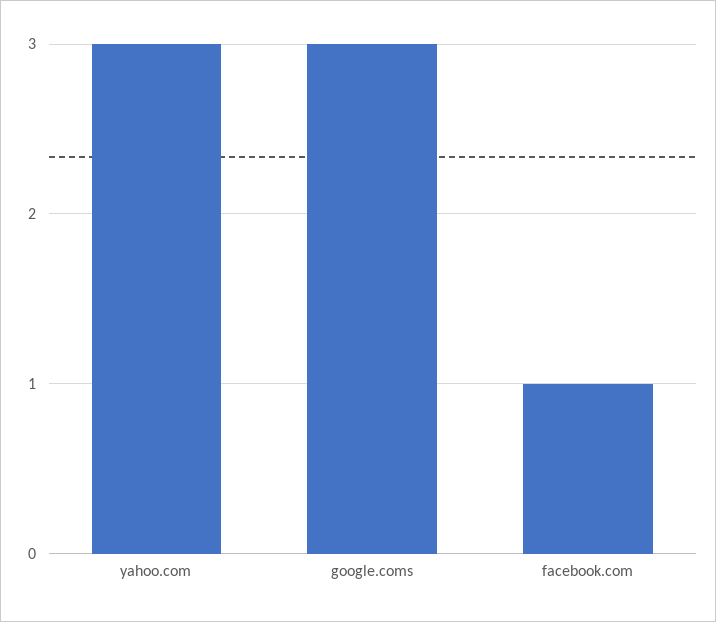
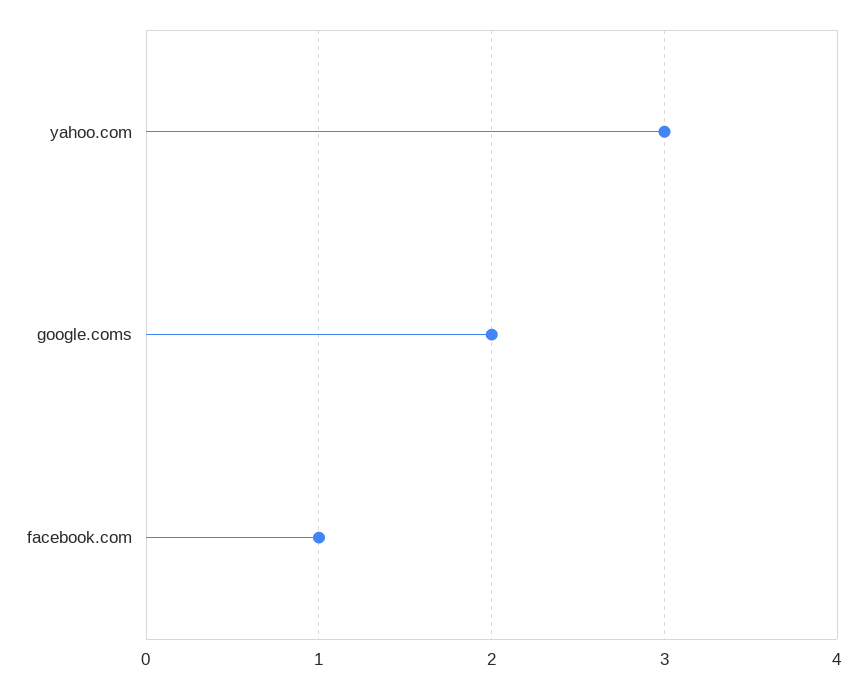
google.coms: 3 -> 2

